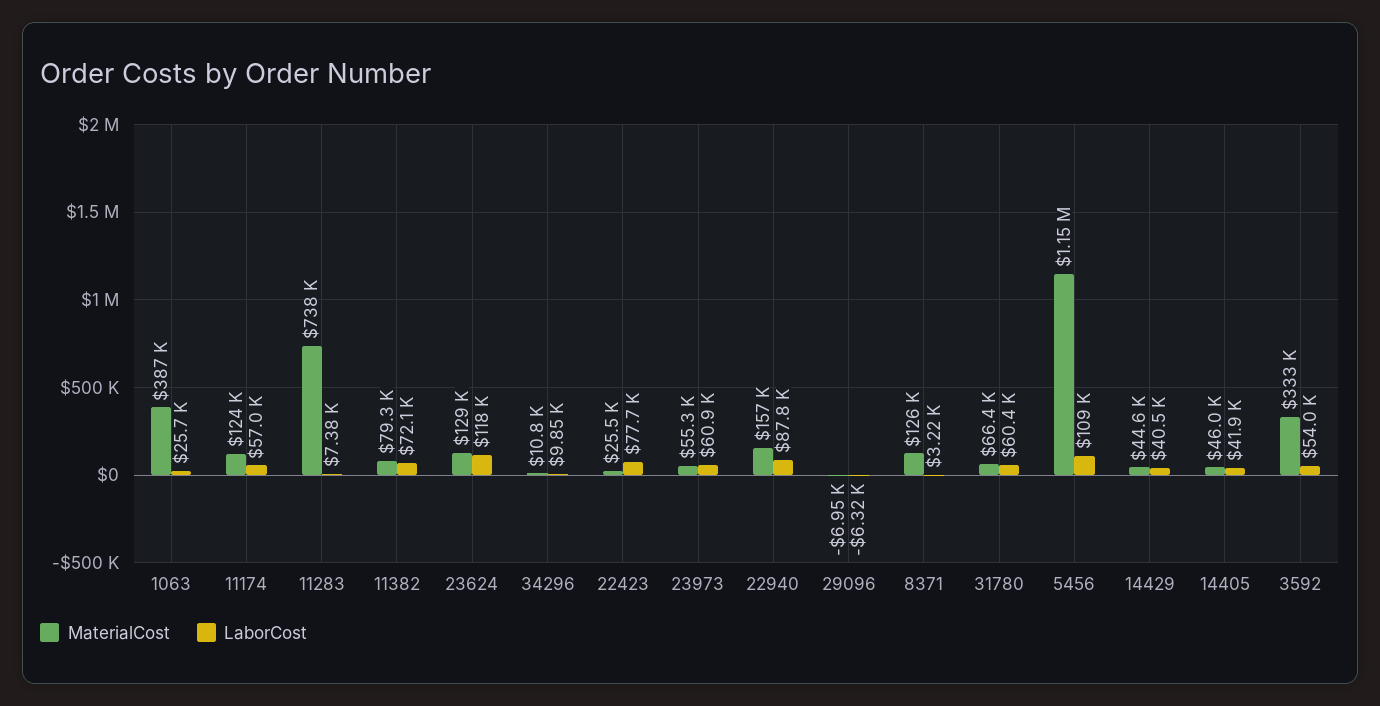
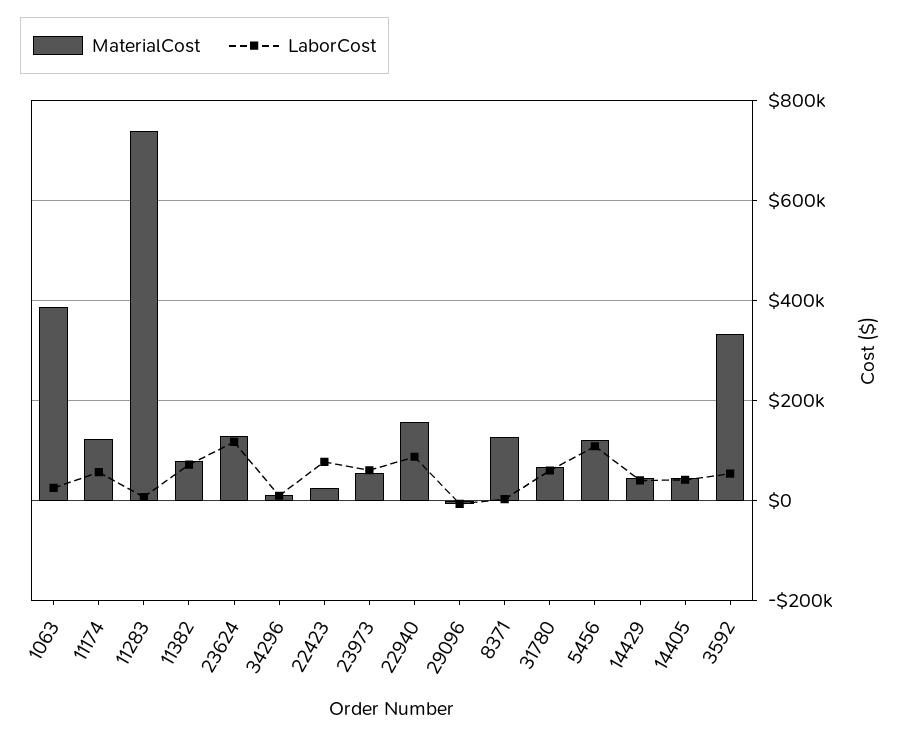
MaterialCost, 5456: 1150000 -> 120000

